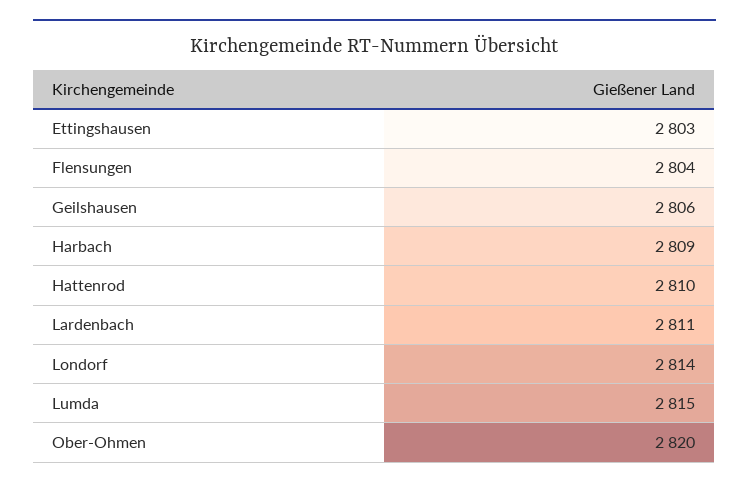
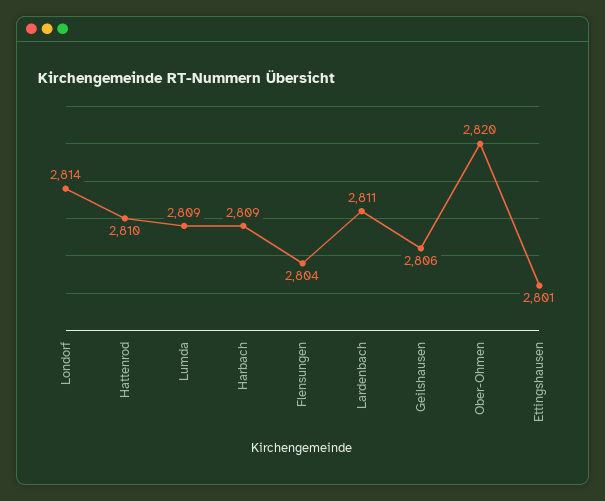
Ettingshausen: 2803 -> 2801
Lumda: 2815 -> 2809

